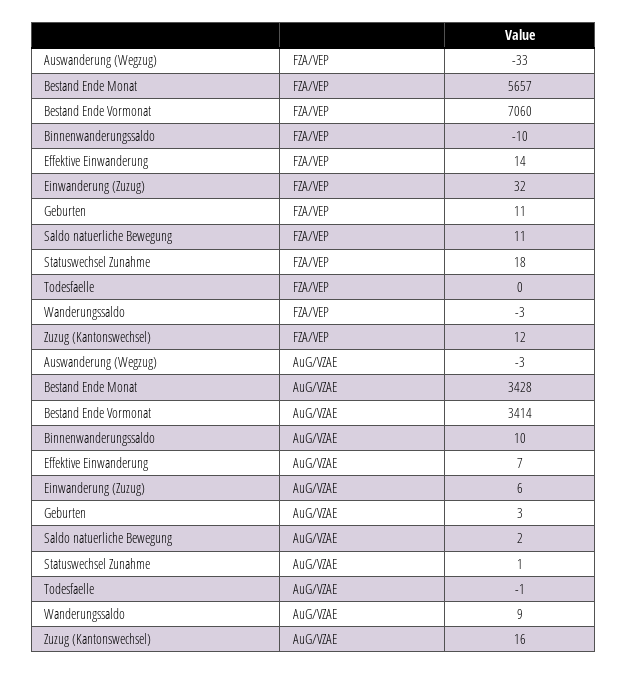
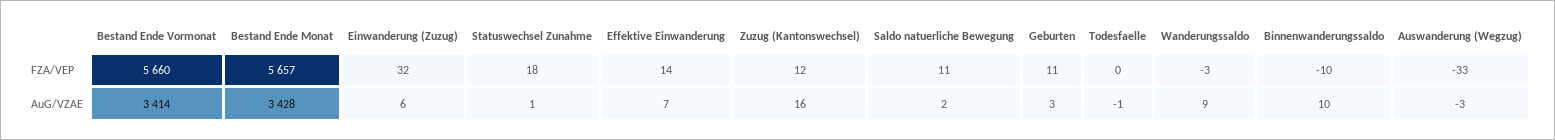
Bestand Ende Vormonat, FZA/VEP: 7060 -> 5660

